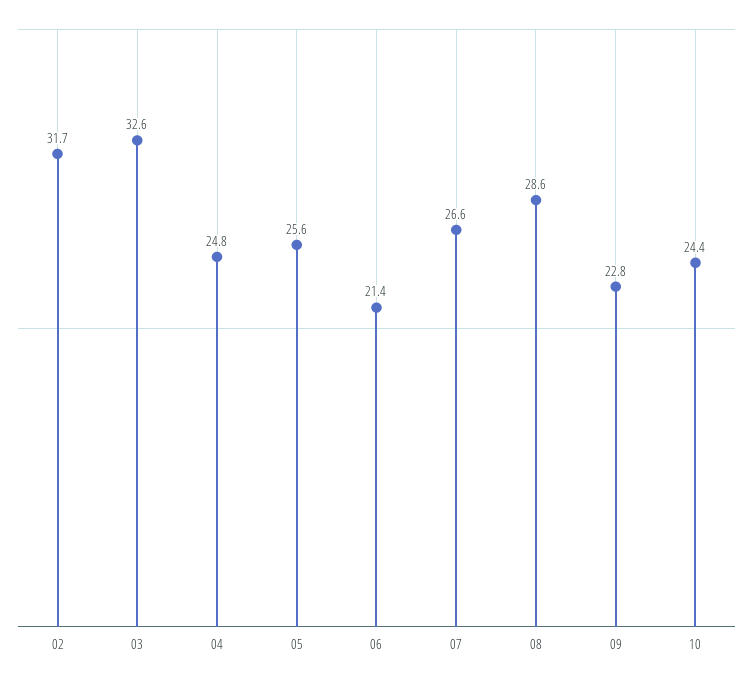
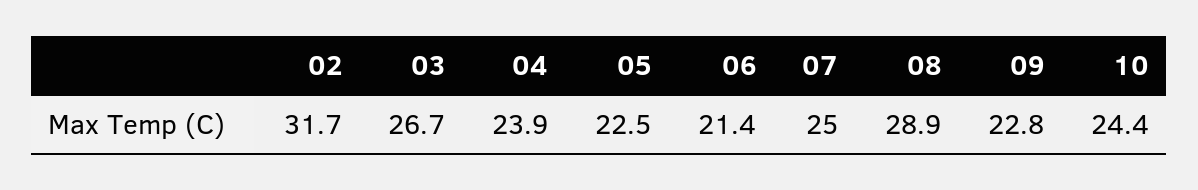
03: 32.6 -> 26.7
04: 24.8 -> 23.9
05: 25.6 -> 22.5
07: 26.6 -> 25
08: 28.6 -> 28.9

